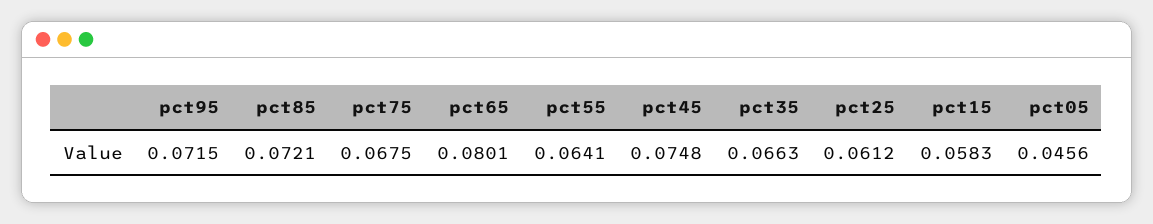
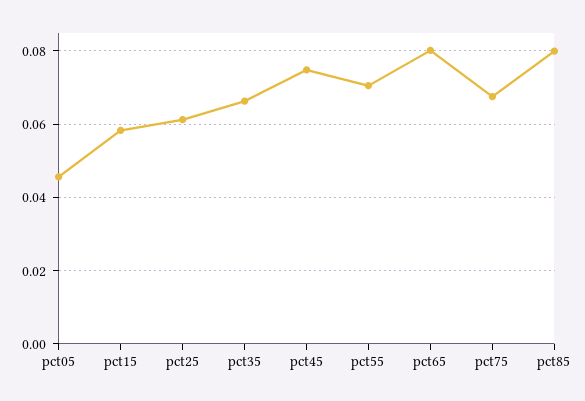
pct95: 0.0715 -> none
pct85: 0.0721 -> 0.08
pct55: 0.0641 -> 0.07

